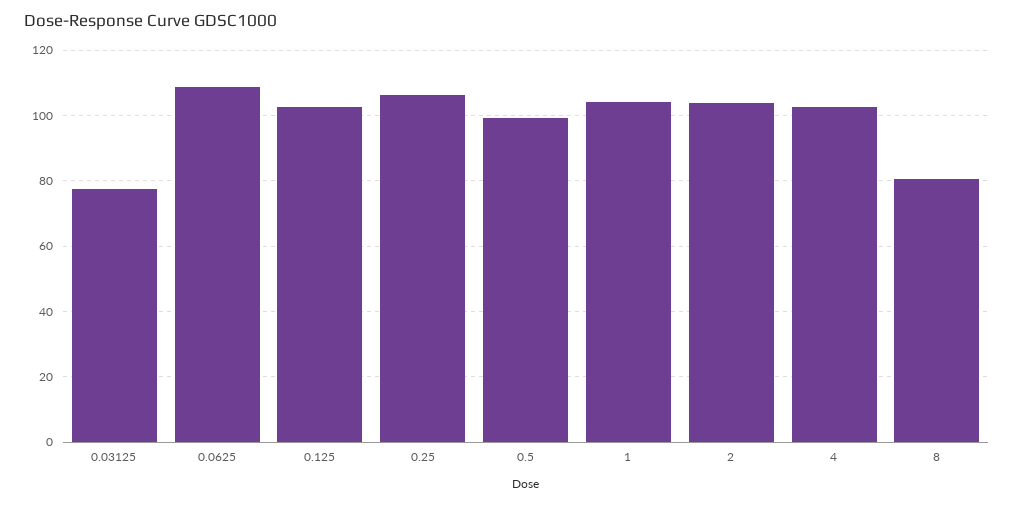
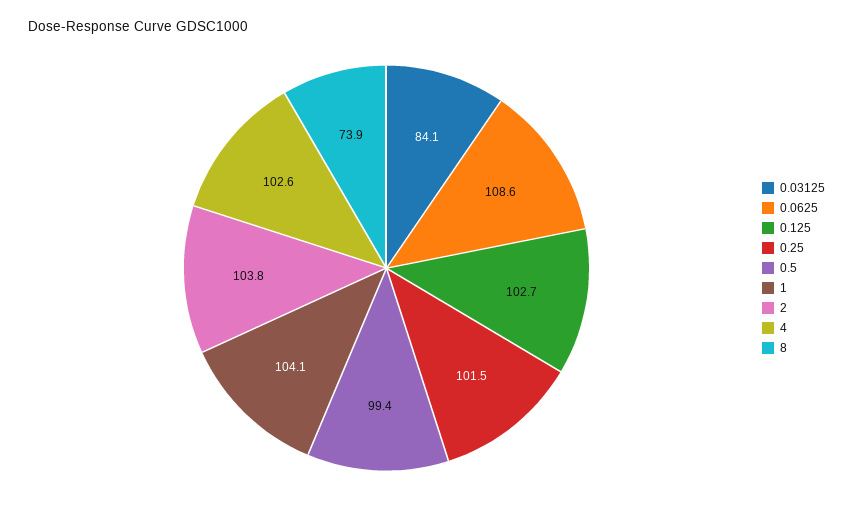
0.03125: 78 -> 84.1
0.25: 106 -> 101.5
8: 80 -> 73.9

